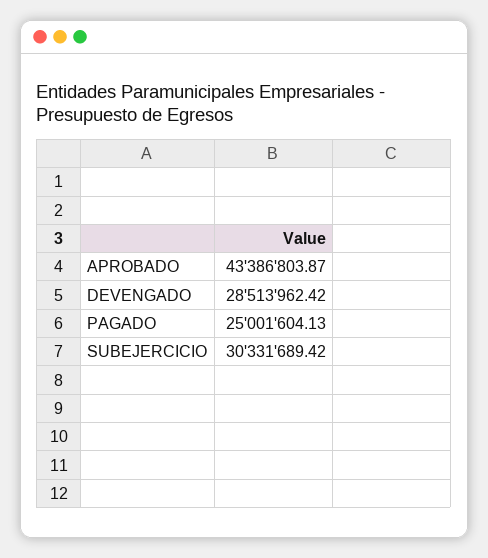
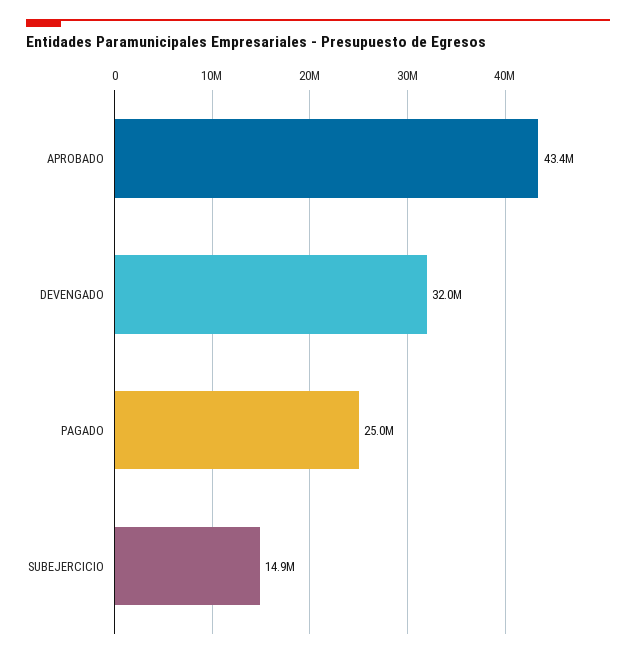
DEVENGADO: 28513962.42 -> 32000000
SUBEJERCICIO: 30331689.42 -> 14900000

